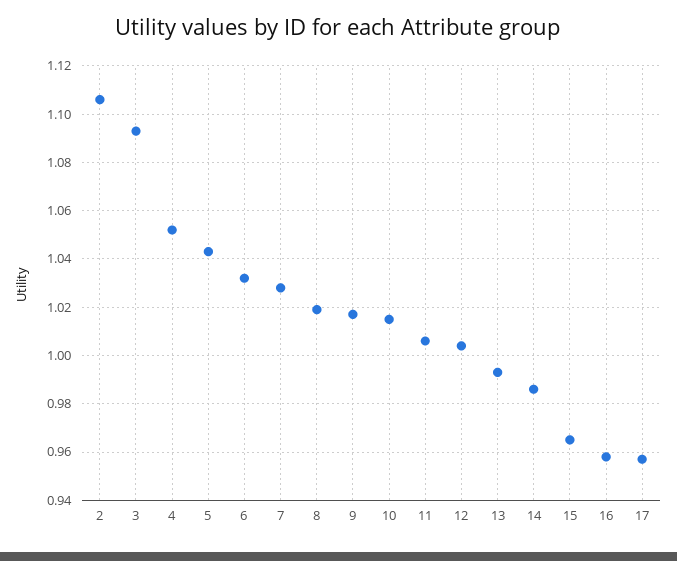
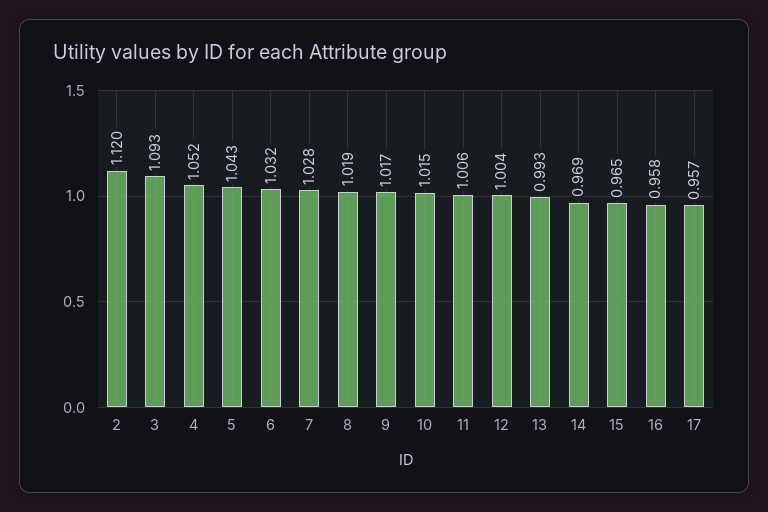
2: 1.105 -> 1.12
14: 0.985 -> 0.969

